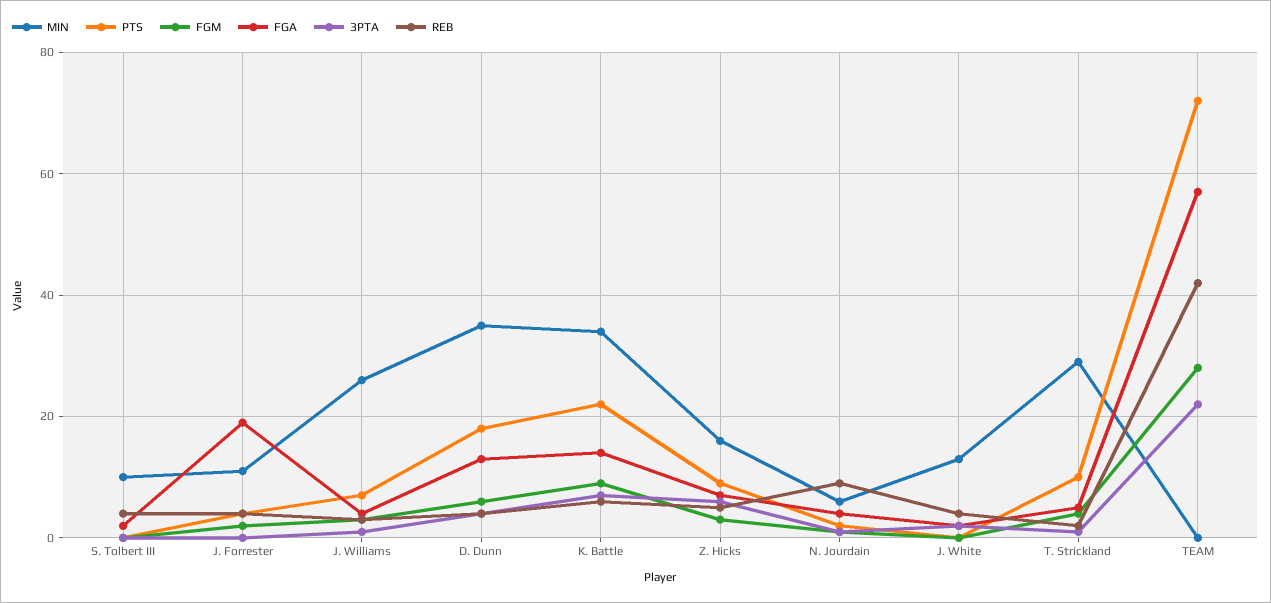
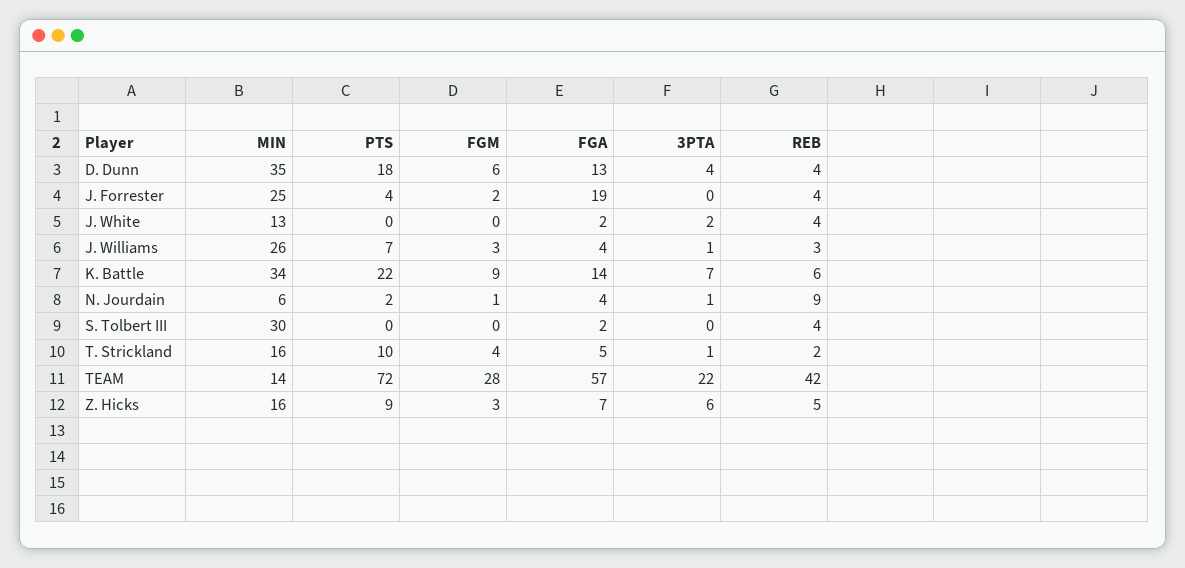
MIN, S. Tolbert III: 10 -> 30
MIN, J. Forrester: 10 -> 25
MIN, T. Strickland: 30 -> 16
MIN, TEAM: 0 -> 14

